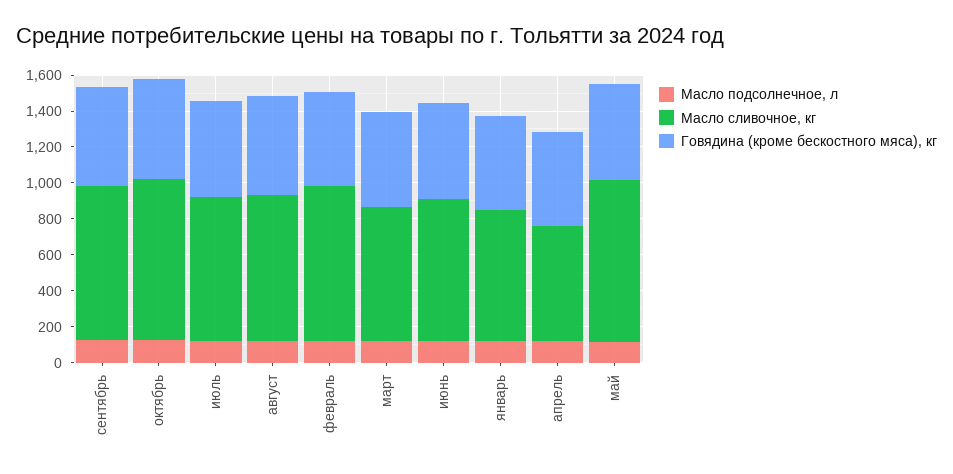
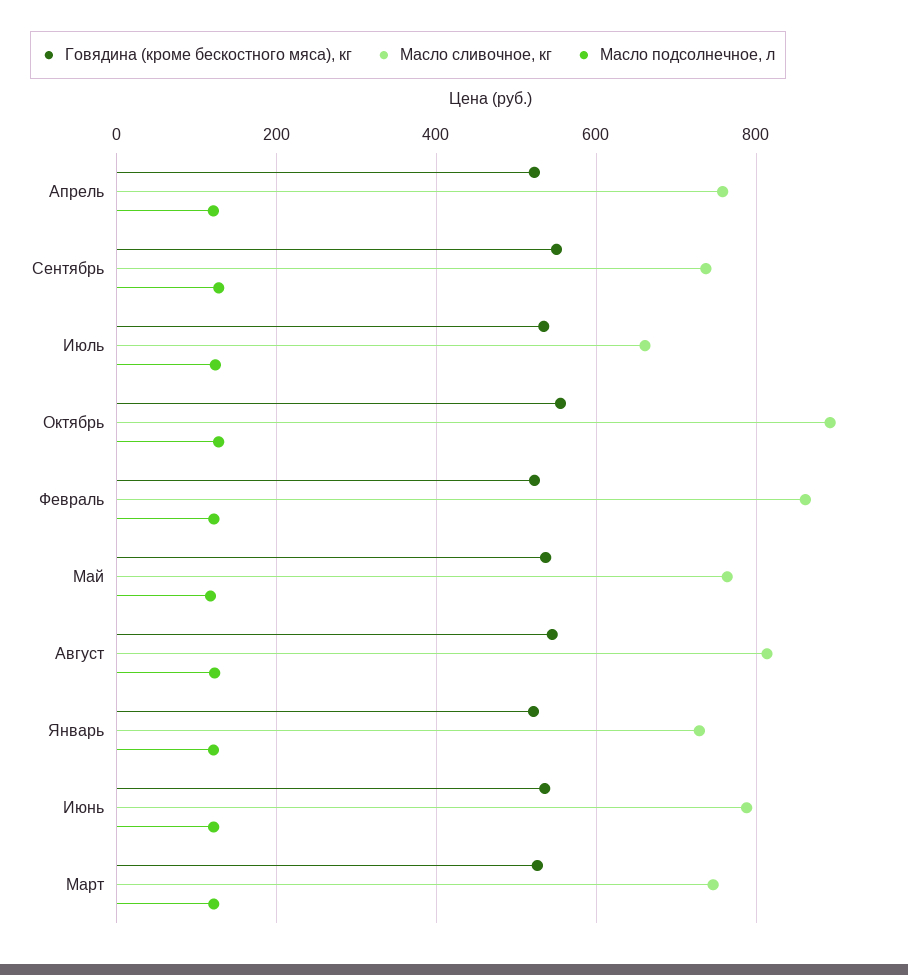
Масло сливочное, кг, сентябрь: 850 -> 740
Масло сливочное, кг, июль: 800 -> 660
Масло сливочное, кг, апрель: 650 -> 760
Масло сливочное, кг, май: 900 -> 760

